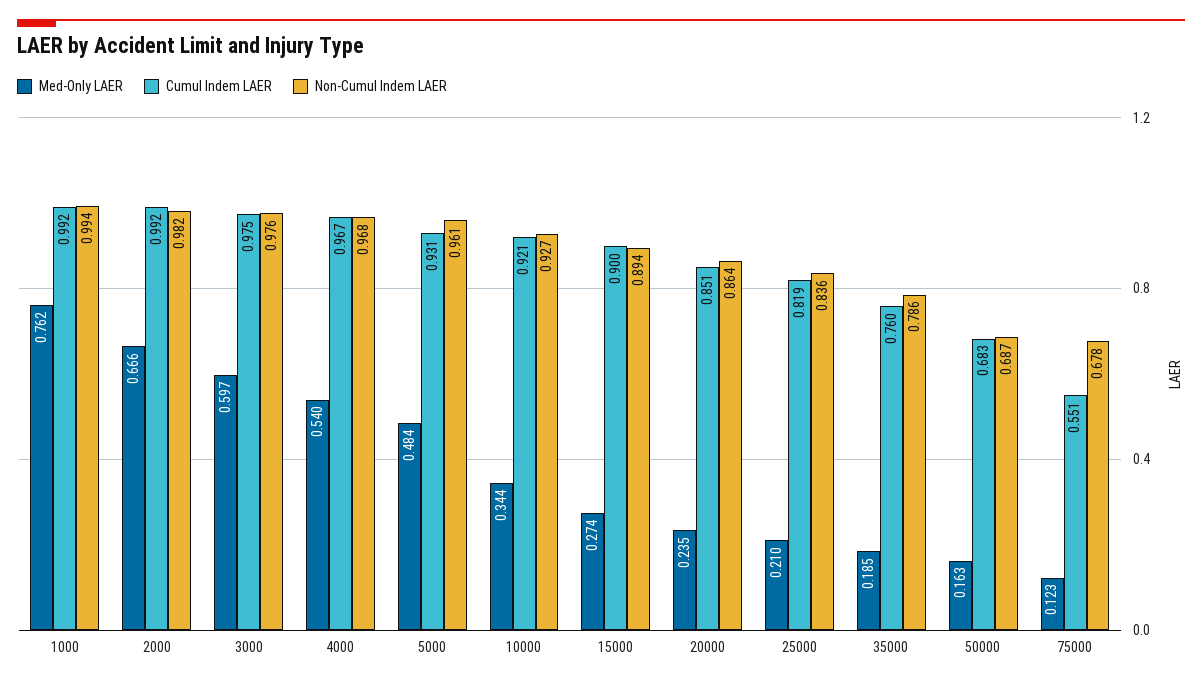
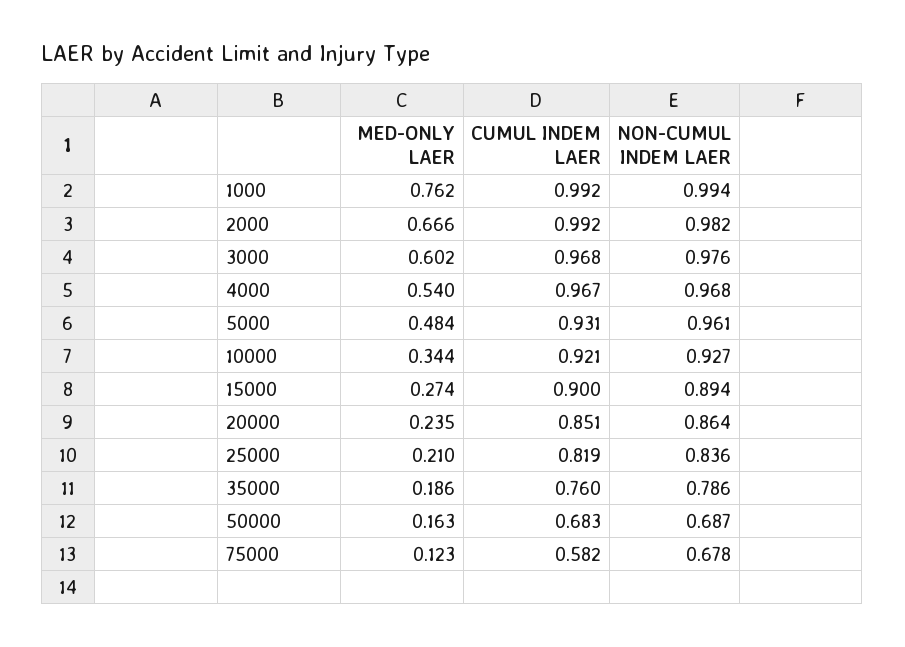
Med-Only LAER, 3000: 0.597 -> 0.602
Cumul Indem LAER, 3000: 0.975 -> 0.968
Med-Only LAER, 35000: 0.185 -> 0.186
Cumul Indem LAER, 75000: 0.551 -> 0.582

